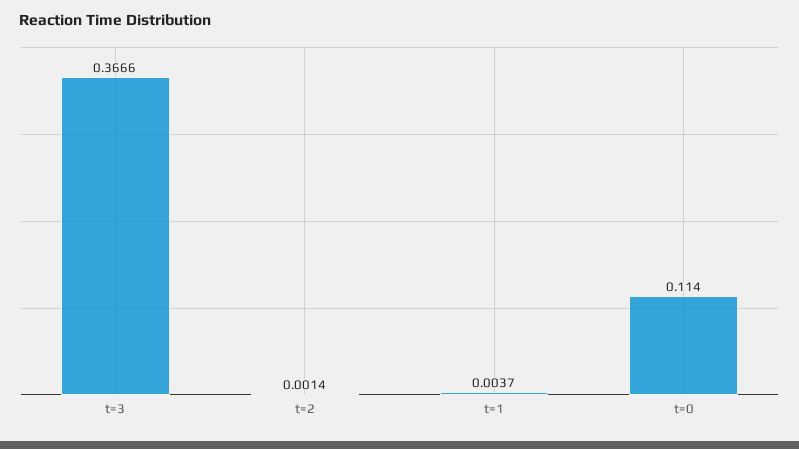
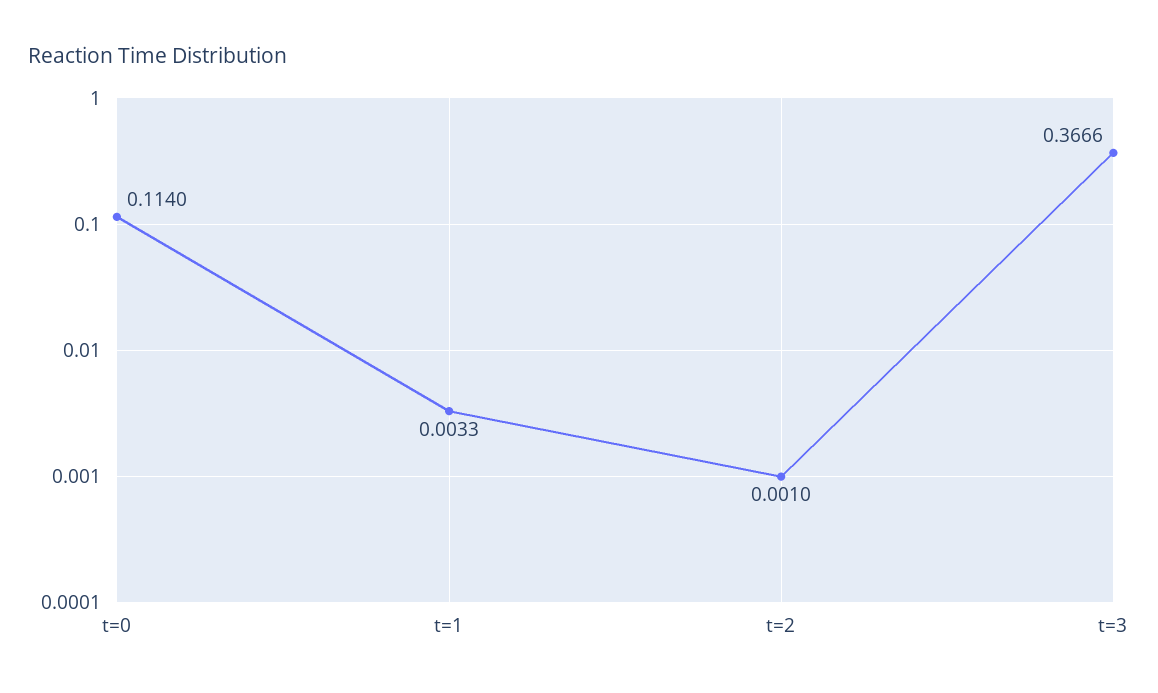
t=2: 0.0014 -> 0.001
t=1: 0.0037 -> 0.0033

